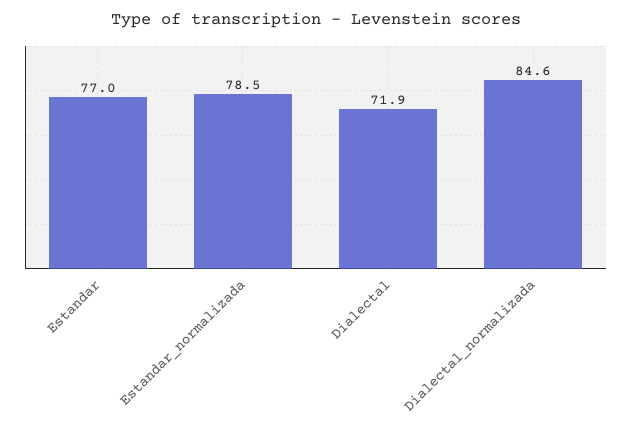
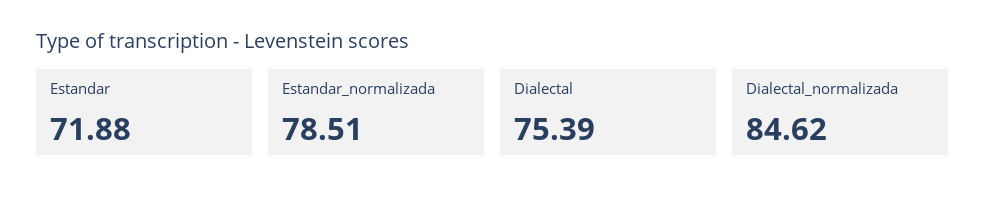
Estandar: 77 -> 71.88
Dialectal: 71.9 -> 75.39

